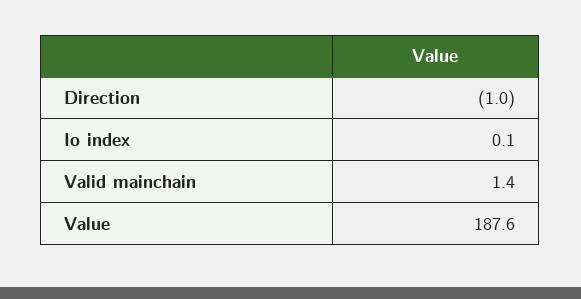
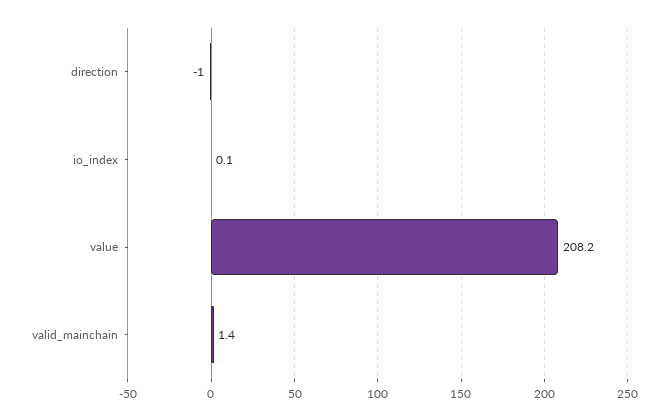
Value: 187.6 -> 208.2

